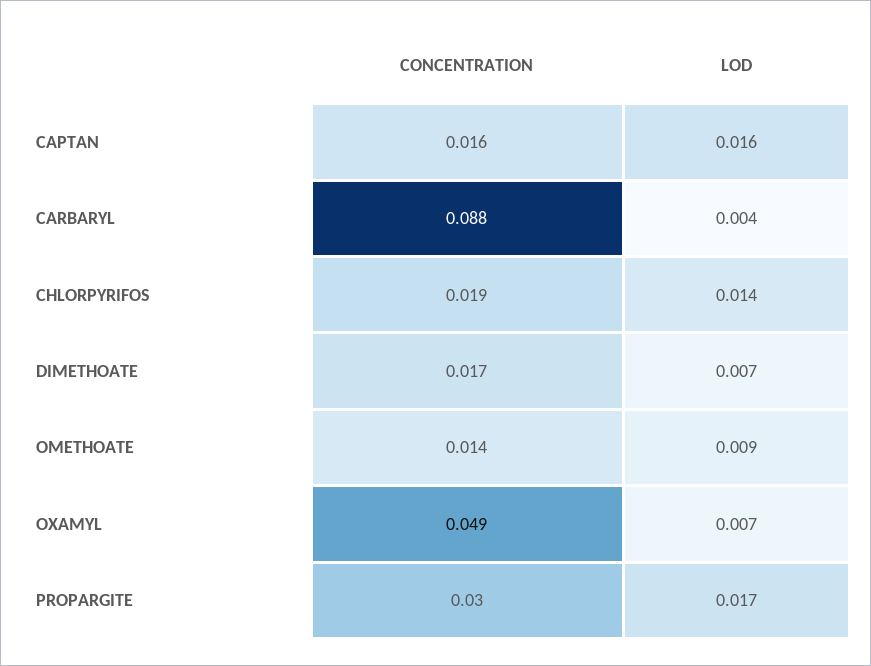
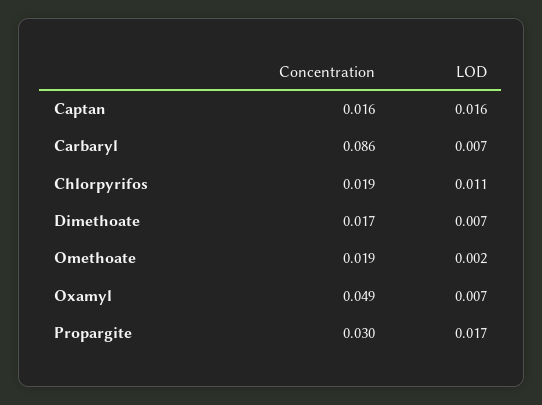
CONCENTRATION, CARBARYL: 0.088 -> 0.086
LOD, CARBARYL: 0.004 -> 0.007
LOD, CHLORPYRIFOS: 0.014 -> 0.011
CONCENTRATION, OMETHOATE: 0.014 -> 0.019
LOD, OMETHOATE: 0.009 -> 0.002

